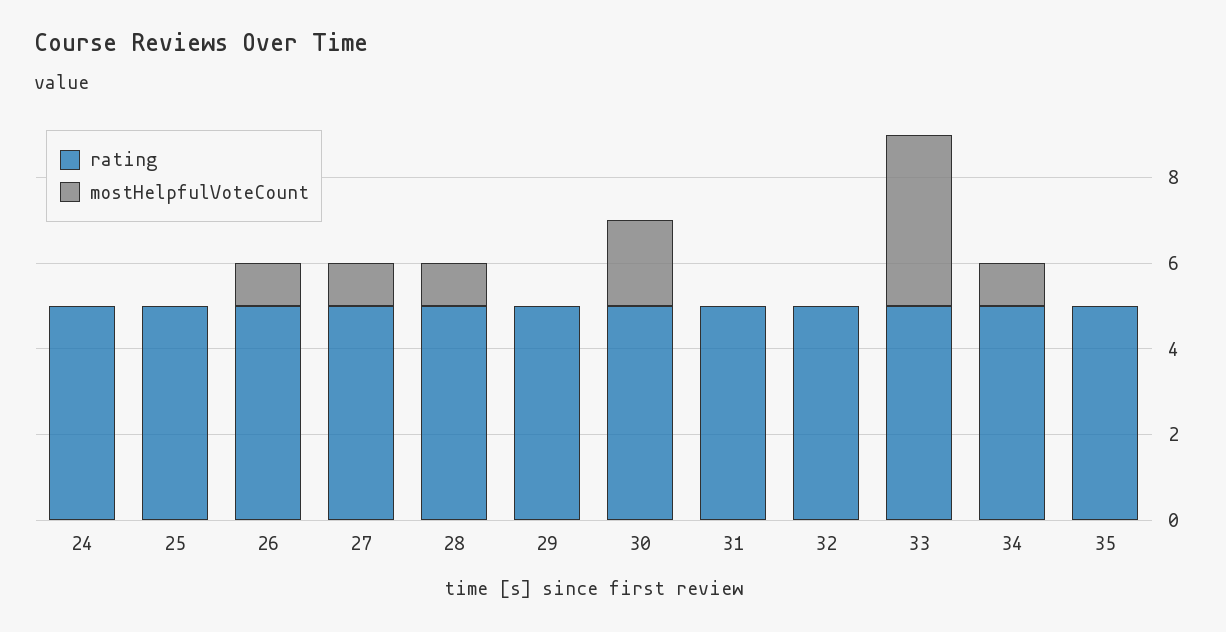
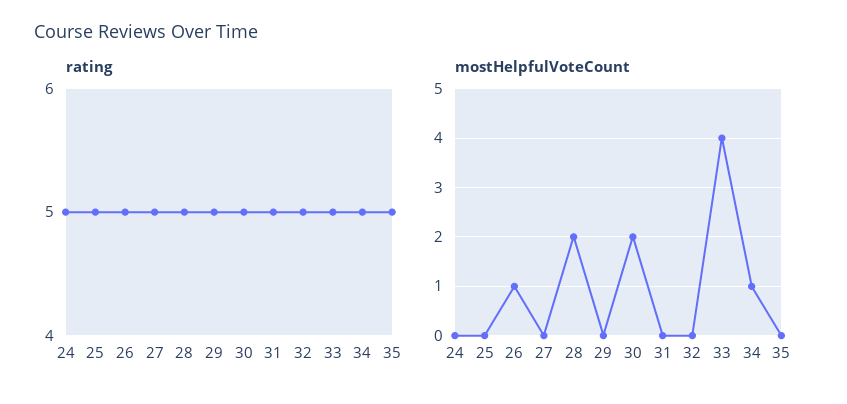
mostHelpfulVoteCount, 27: 1 -> 0
mostHelpfulVoteCount, 28: 1 -> 2

